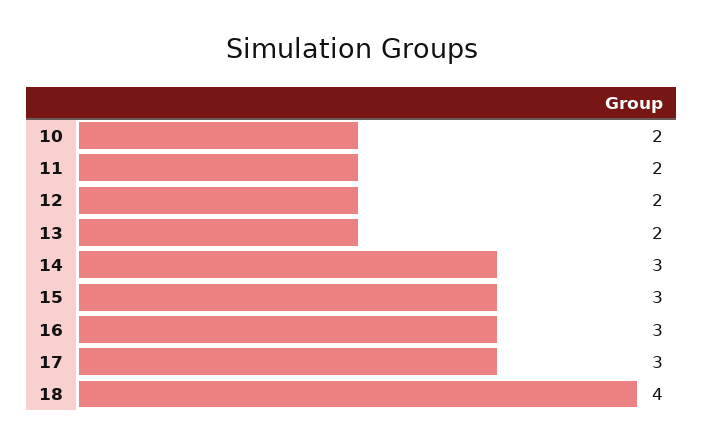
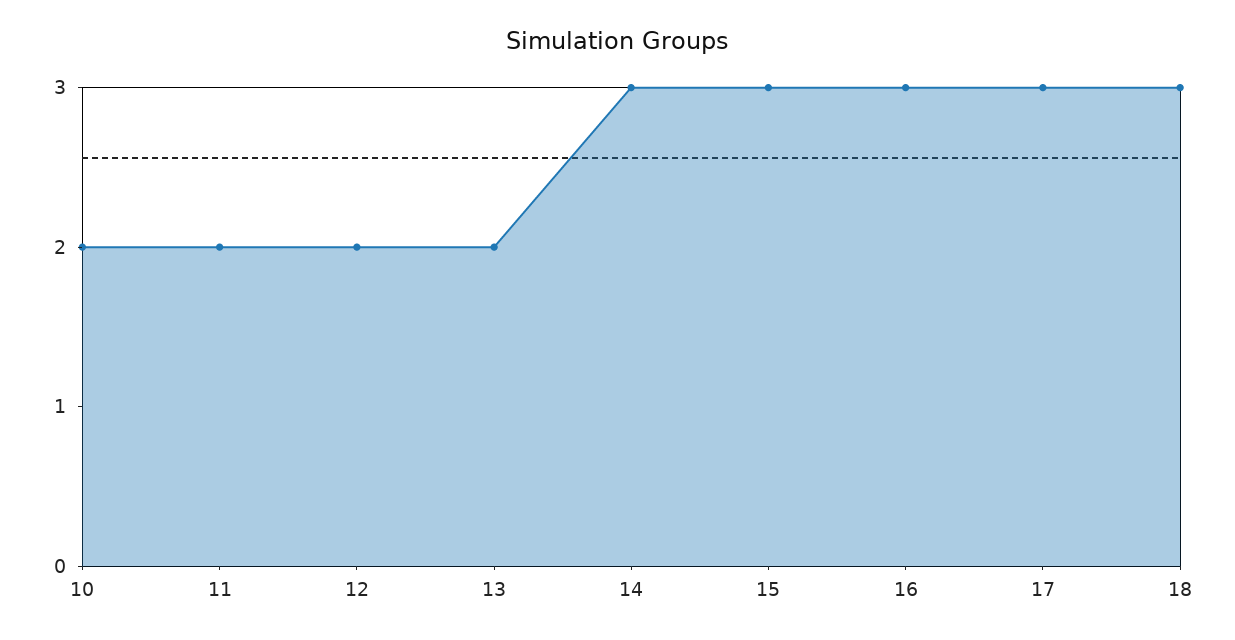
18: 4 -> 3

